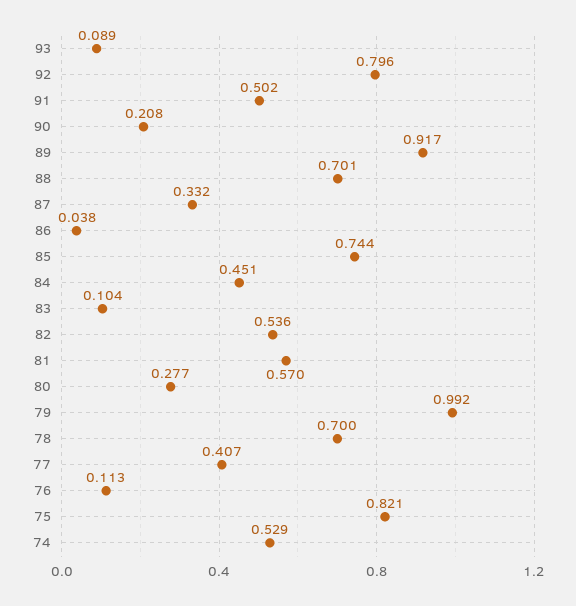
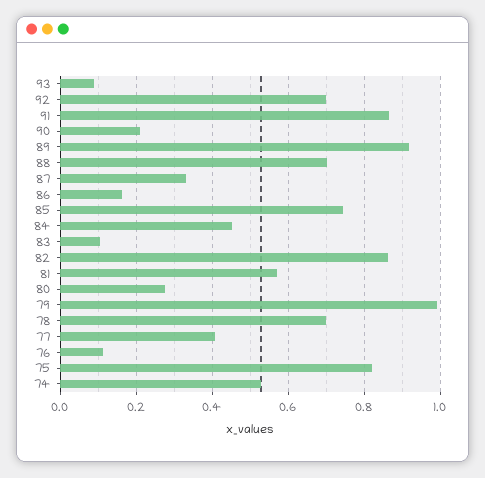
92: 0.796 -> 0.7
91: 0.502 -> 0.86
86: 0.038 -> 0.16
82: 0.536 -> 0.86

